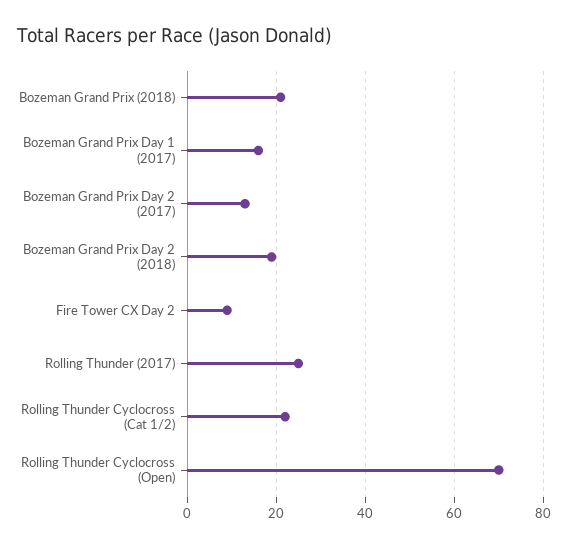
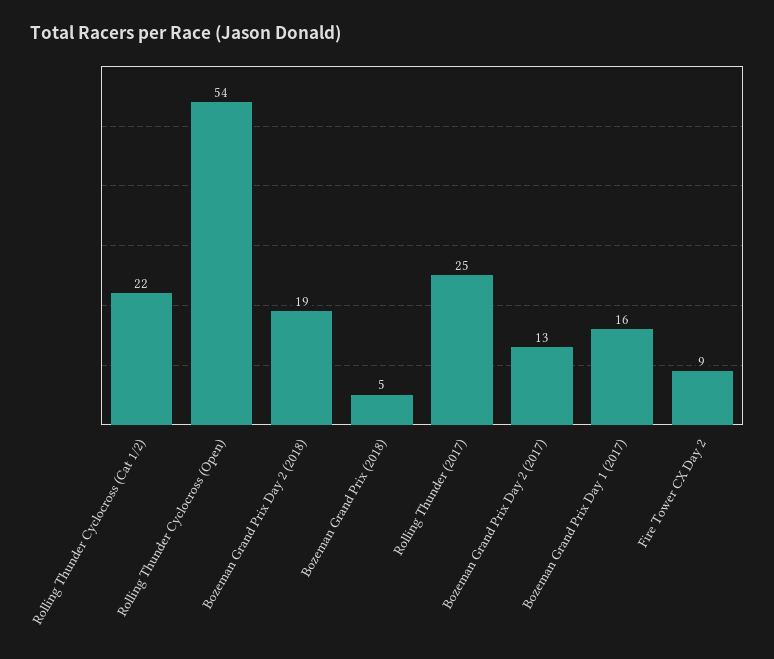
Bozeman Grand Prix (2018): 20 -> 5
Rolling Thunder Cyclocross (Open): 70 -> 54

